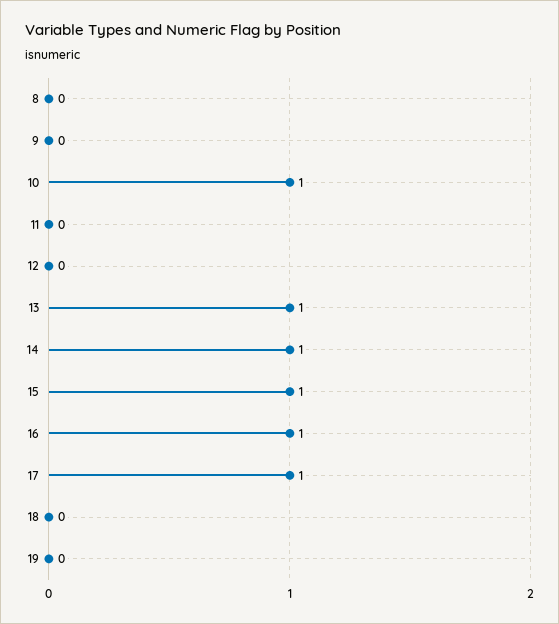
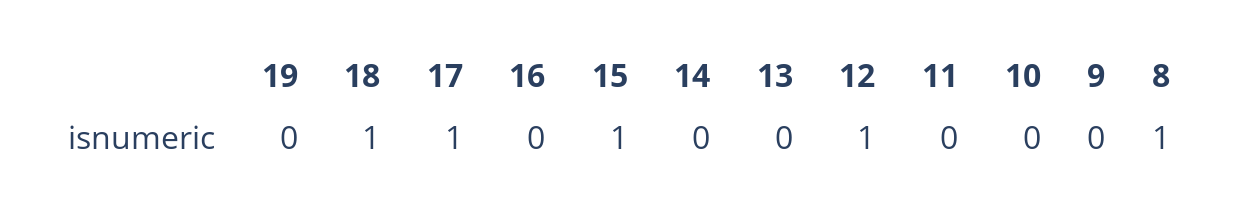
8: 0 -> 1
10: 1 -> 0
12: 0 -> 1
13: 1 -> 0
14: 1 -> 0
16: 1 -> 0
18: 0 -> 1

